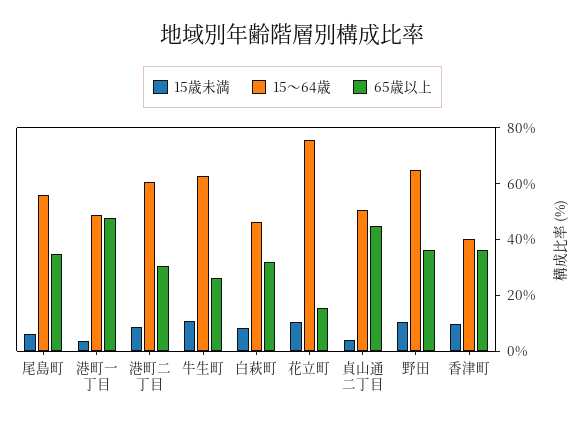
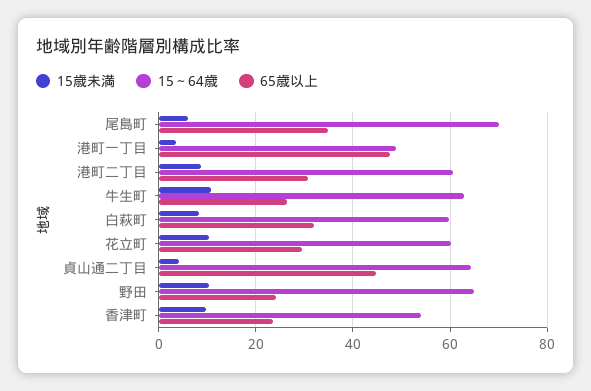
15～64歳, 尾島町: 55 -> 70
15～64歳, 白萩町: 45 -> 60
15～64歳, 花立町: 75 -> 60
65歳以上, 花立町: 15 -> 30
15～64歳, 貞山通二丁目: 50 -> 64
65歳以上, 野田: 35 -> 24
15～64歳, 香津町: 40 -> 54
65歳以上, 香津町: 35 -> 24

